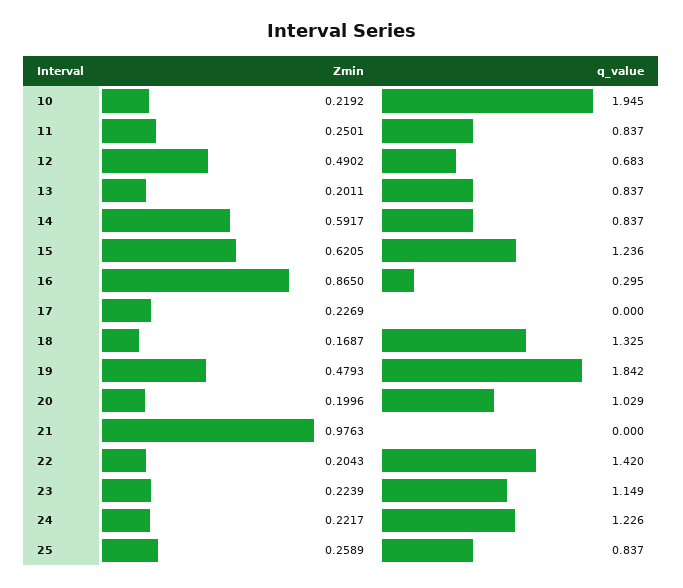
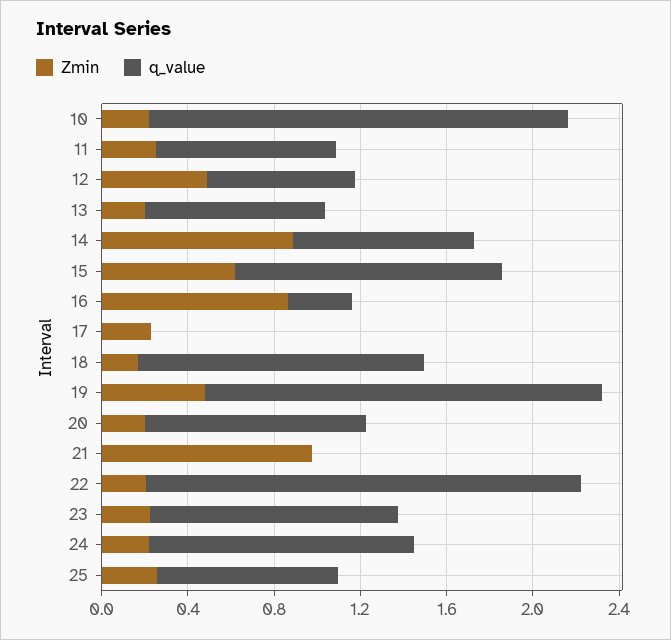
Zmin, 14: 0.5917 -> 0.9
q_value, 22: 1.42 -> 2

